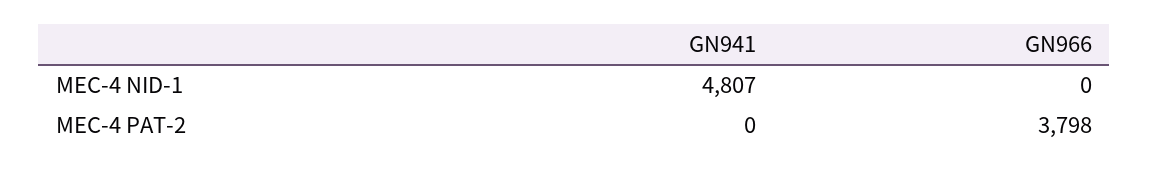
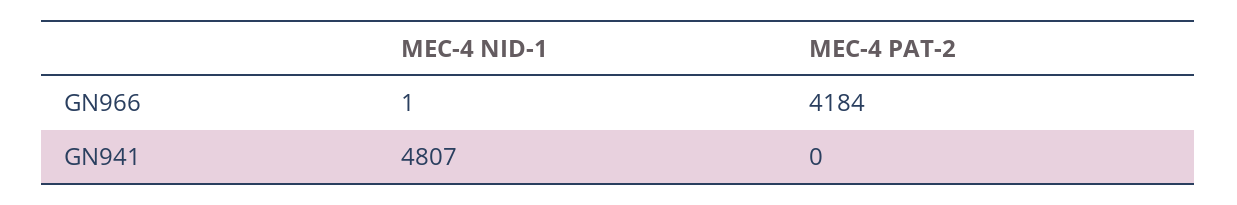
GN966, MEC-4 NID-1: 0 -> 1
GN966, MEC-4 PAT-2: 3798 -> 4184

